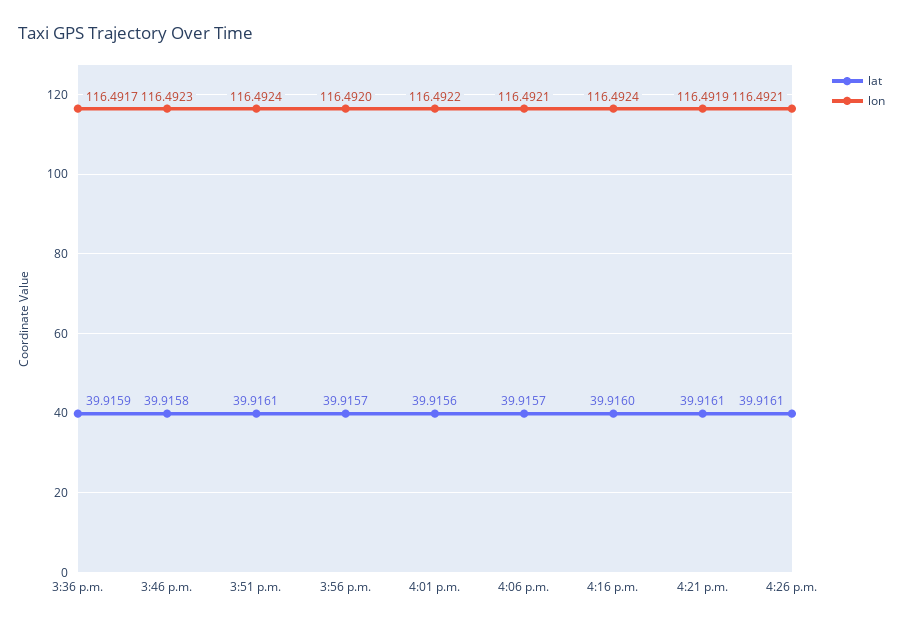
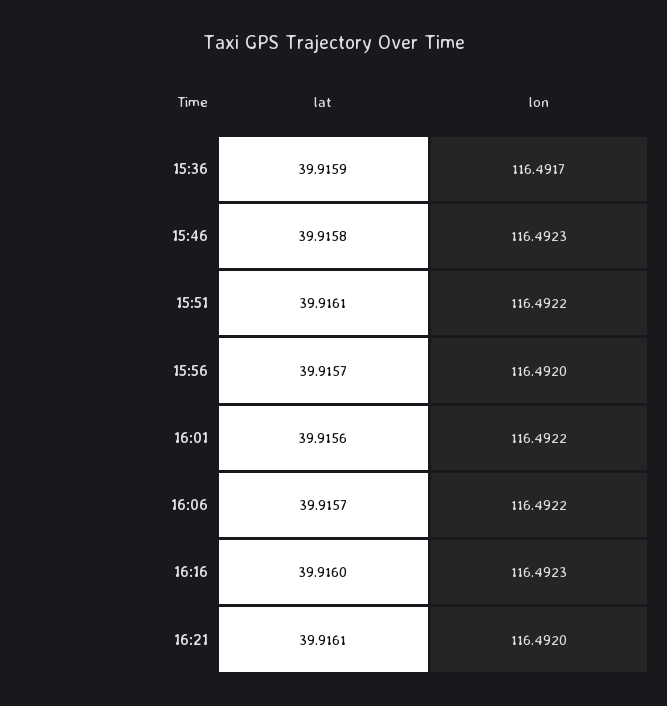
lon, 3:51 p.m.: 116.4924 -> 116.4922
lon, 4:06 p.m.: 116.4921 -> 116.4922
lon, 4:16 p.m.: 116.4924 -> 116.4923
lon, 4:21 p.m.: 116.4919 -> 116.492
lat, 4:26 p.m.: 39.9161 -> none
lon, 4:26 p.m.: 116.4921 -> none

